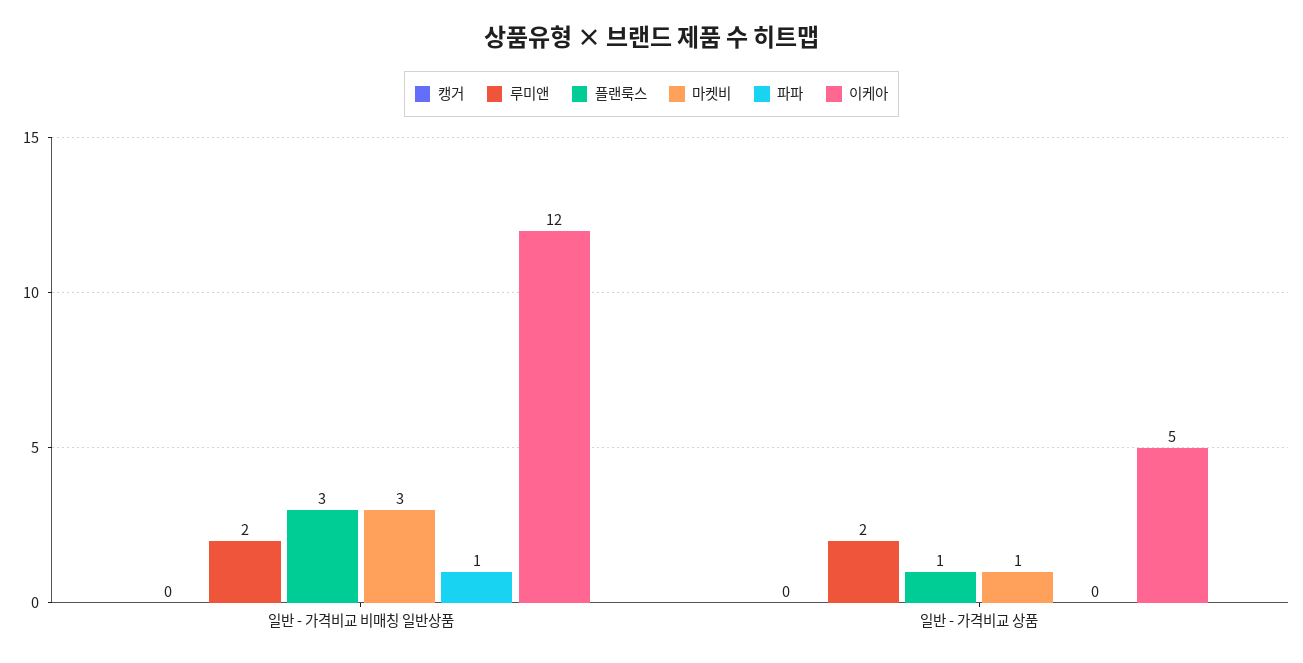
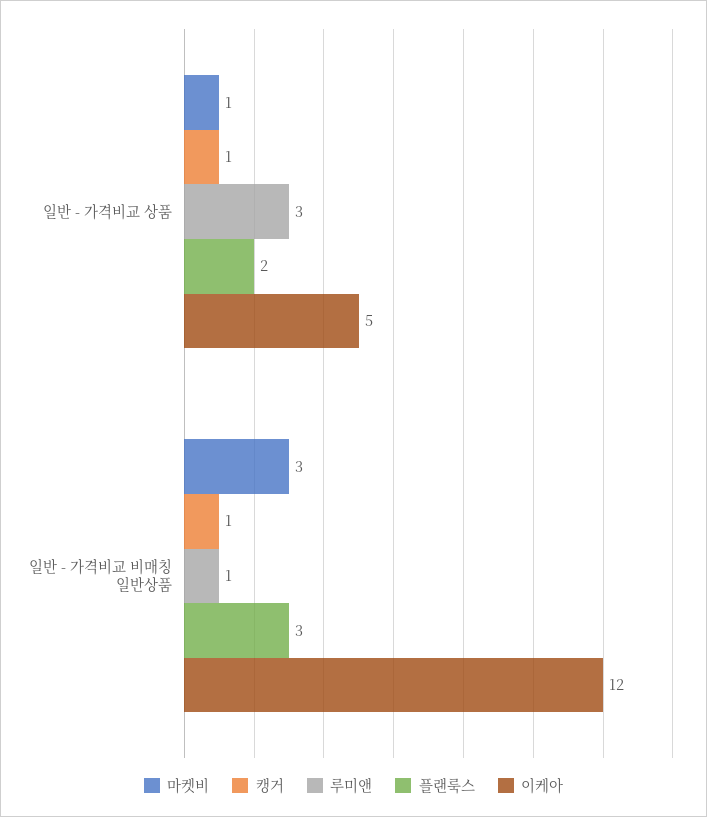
캥거, 일반 - 가격비교 비매칭 일반상품: 0 -> 1
루미앤, 일반 - 가격비교 비매칭 일반상품: 2 -> 1
파파, 일반 - 가격비교 비매칭 일반상품: 1 -> none
캥거, 일반 - 가격비교 상품: 0 -> 1
루미앤, 일반 - 가격비교 상품: 2 -> 3
플랜룩스, 일반 - 가격비교 상품: 1 -> 2
파파, 일반 - 가격비교 상품: 0 -> none

